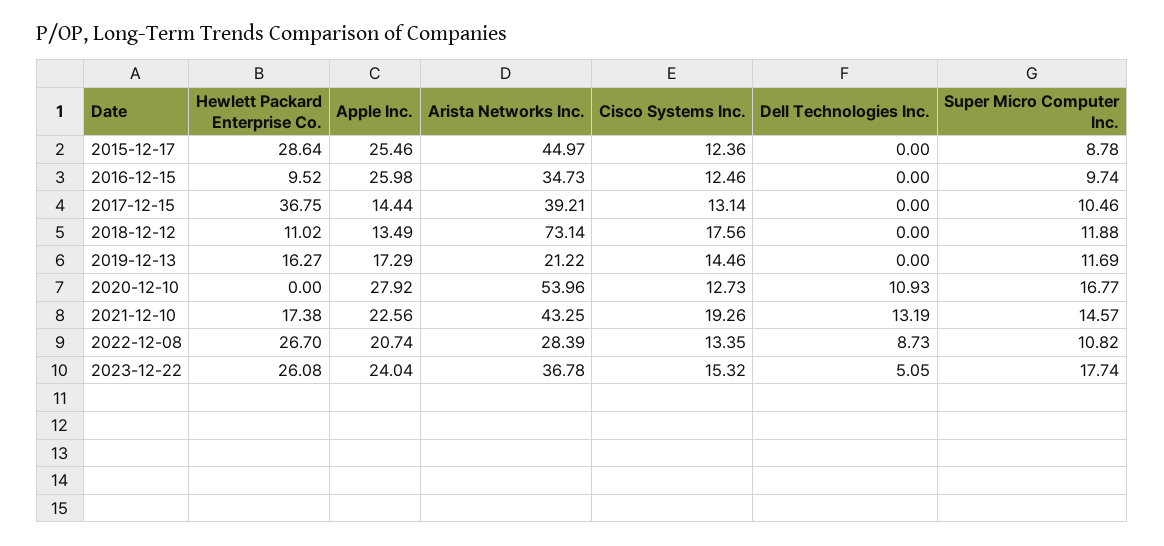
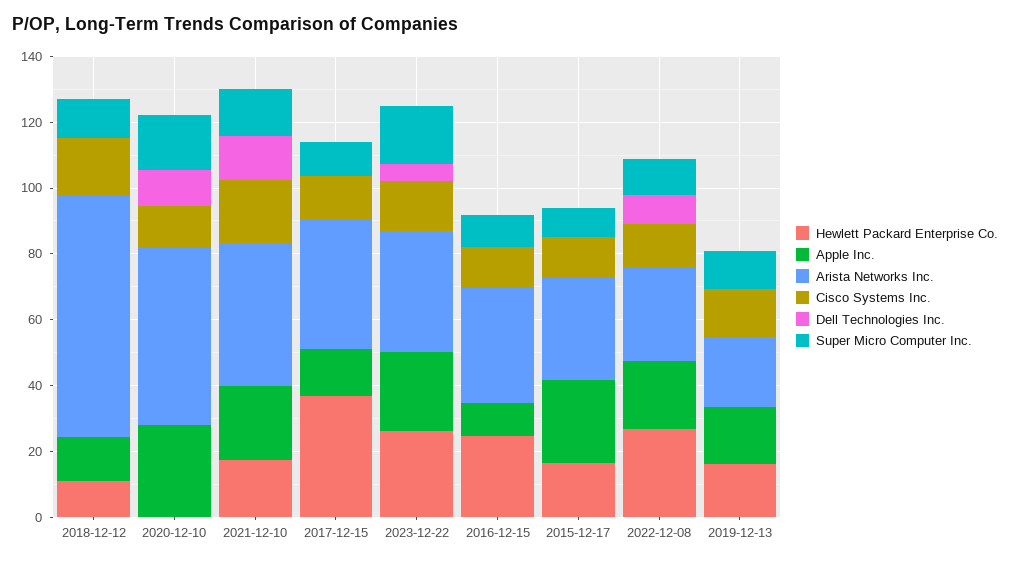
Hewlett Packard Enterprise Co., 2015-12-17: 28.64 -> 15
Arista Networks Inc., 2015-12-17: 44.97 -> 30
Hewlett Packard Enterprise Co., 2016-12-15: 9.52 -> 25
Apple Inc., 2016-12-15: 25.98 -> 10

